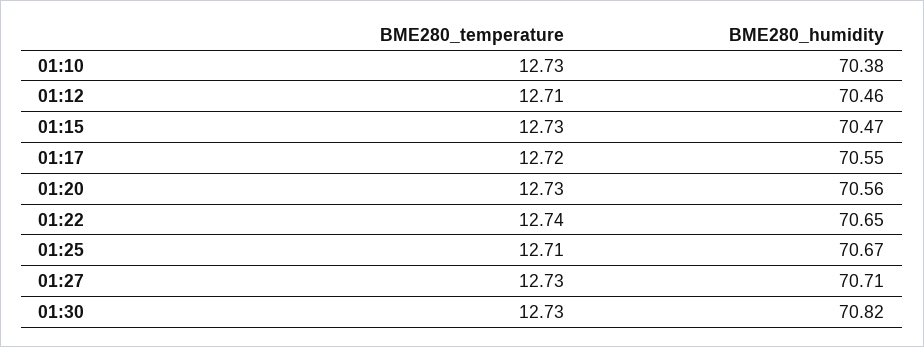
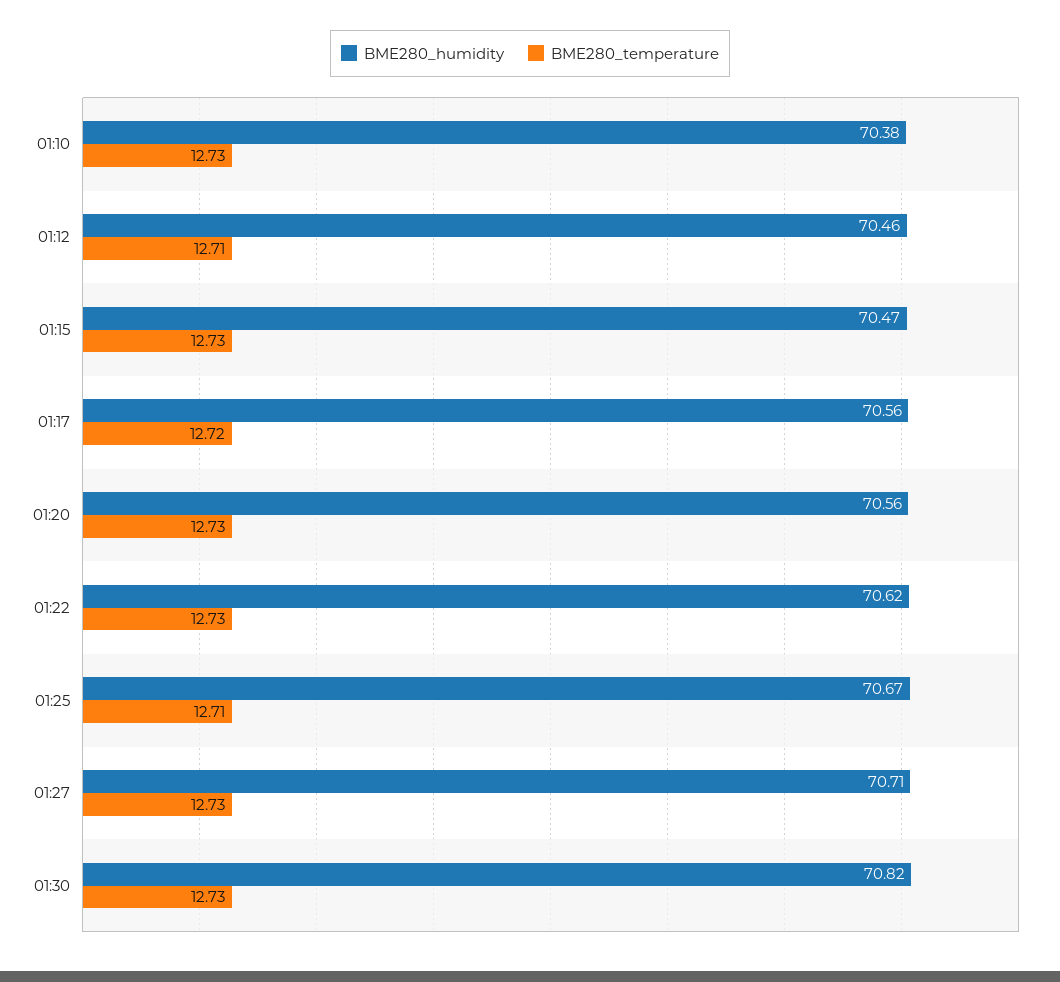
BME280_humidity, 01:17: 70.55 -> 70.56
BME280_temperature, 01:22: 12.74 -> 12.73
BME280_humidity, 01:22: 70.65 -> 70.62

